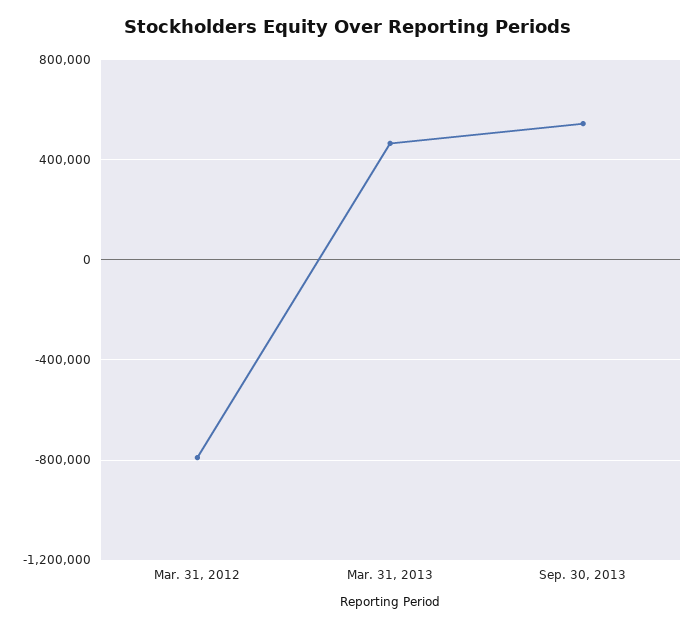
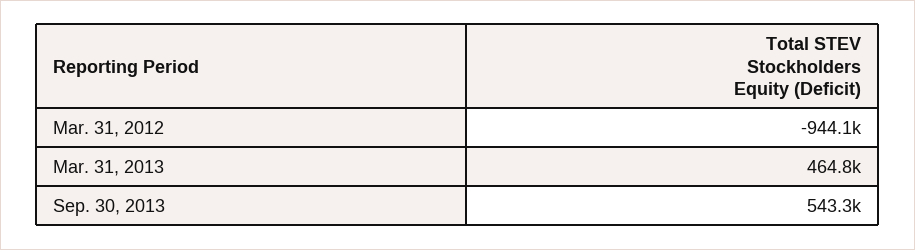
Mar. 31, 2012: -800000 -> -944100

